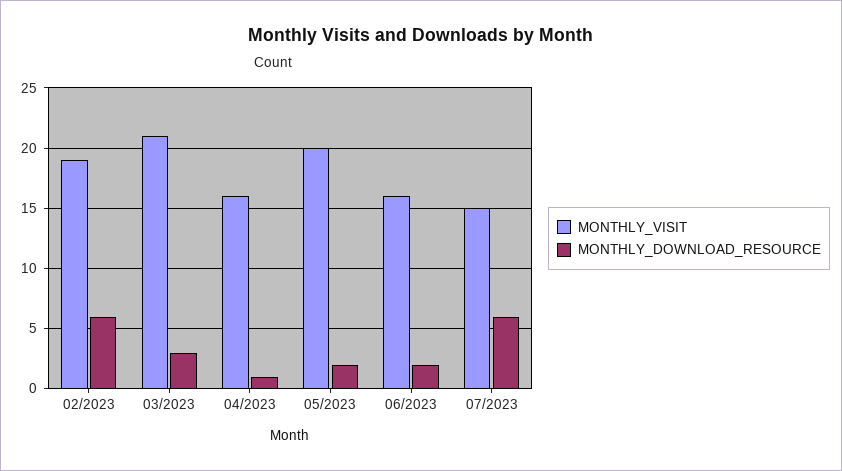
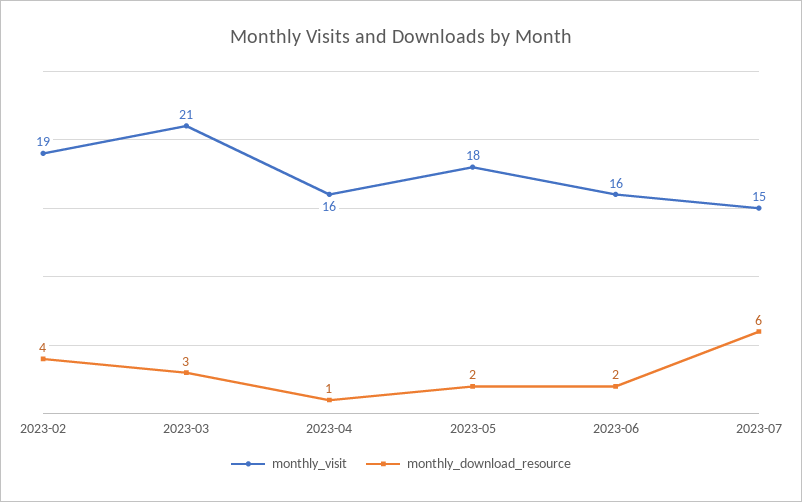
MONTHLY_DOWNLOAD_RESOURCE, 02/2023: 6 -> 4
MONTHLY_VISIT, 05/2023: 20 -> 18

